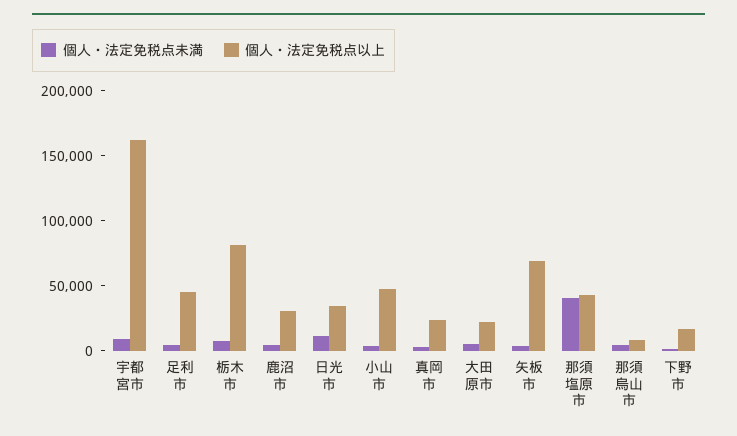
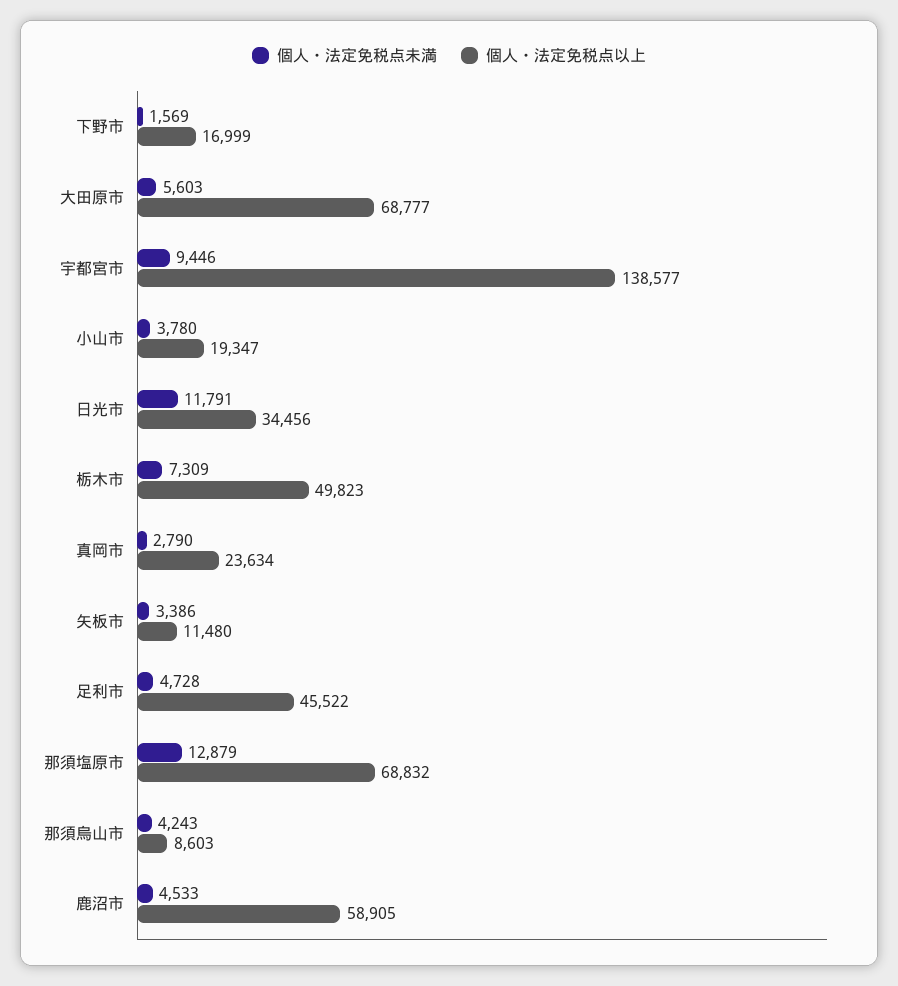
個人・法定免税点以上, 宇都宮市: 160000 -> 138577
個人・法定免税点以上, 栃木市: 80000 -> 49823
個人・法定免税点以上, 鹿沼市: 30000 -> 58905
個人・法定免税点以上, 小山市: 50000 -> 19347
個人・法定免税点以上, 大田原市: 20000 -> 68777
個人・法定免税点以上, 矢板市: 70000 -> 11480
個人・法定免税点未満, 那須塩原市: 40000 -> 12879
個人・法定免税点以上, 那須塩原市: 40000 -> 68832

